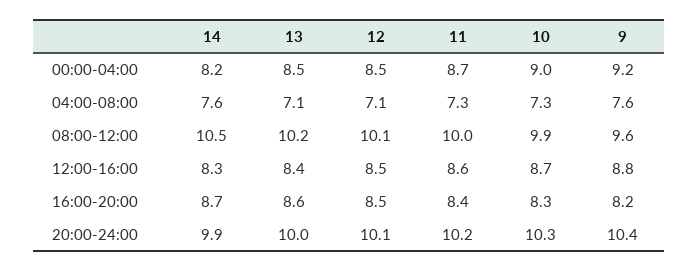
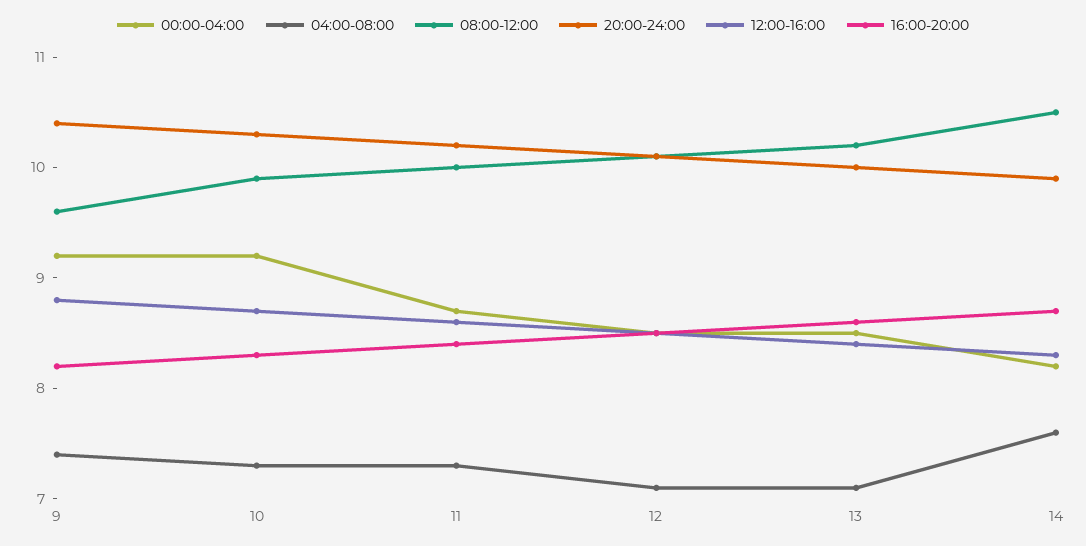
00:00-04:00, 10: 9 -> 9.2
04:00-08:00, 9: 7.6 -> 7.4

